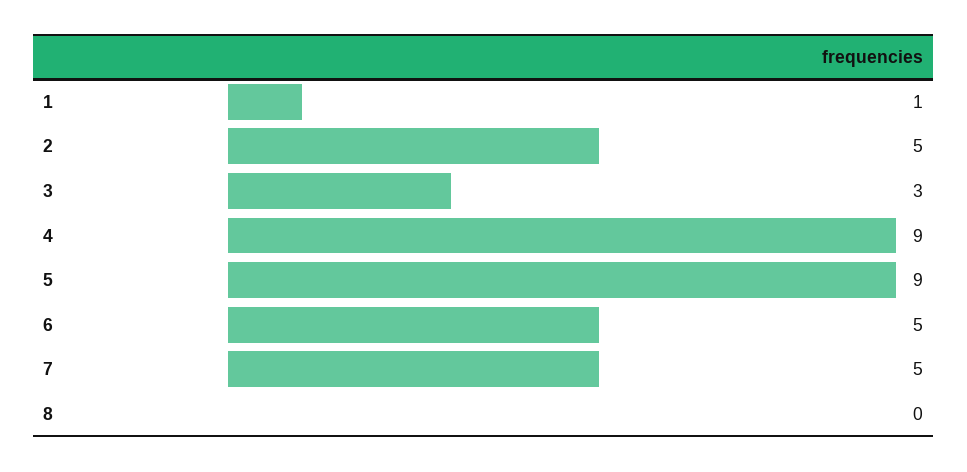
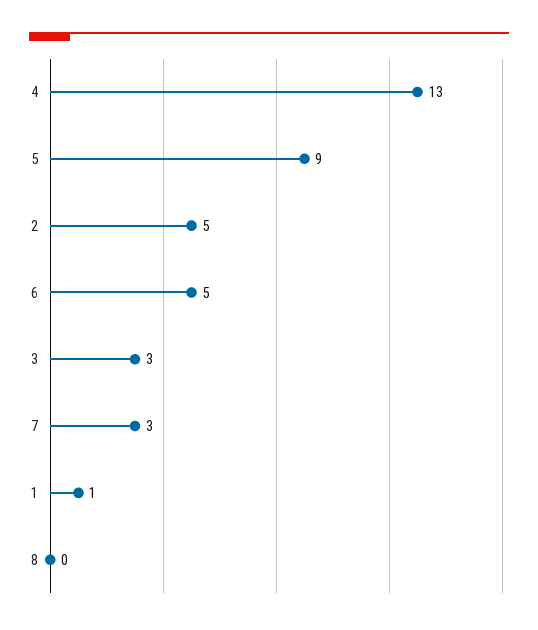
4: 9 -> 13
7: 5 -> 3

